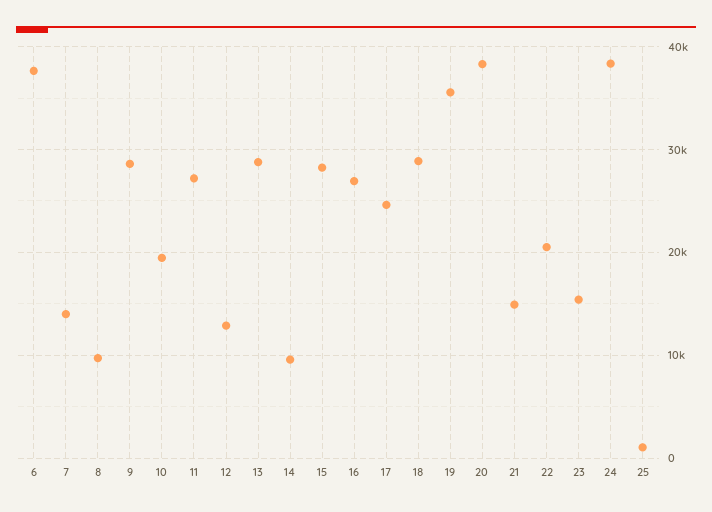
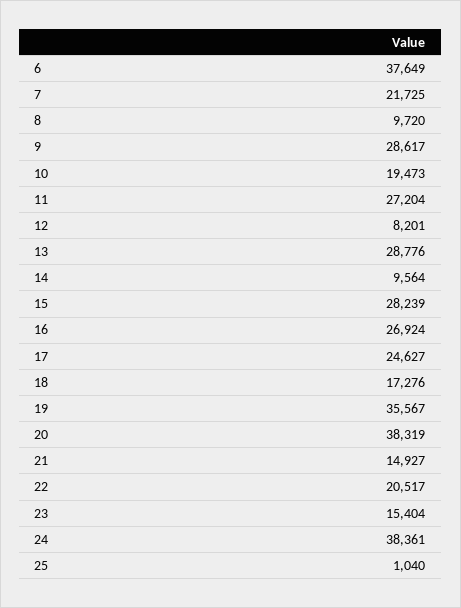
7: 14000 -> 21725
12: 13000 -> 8201
18: 29000 -> 17276

